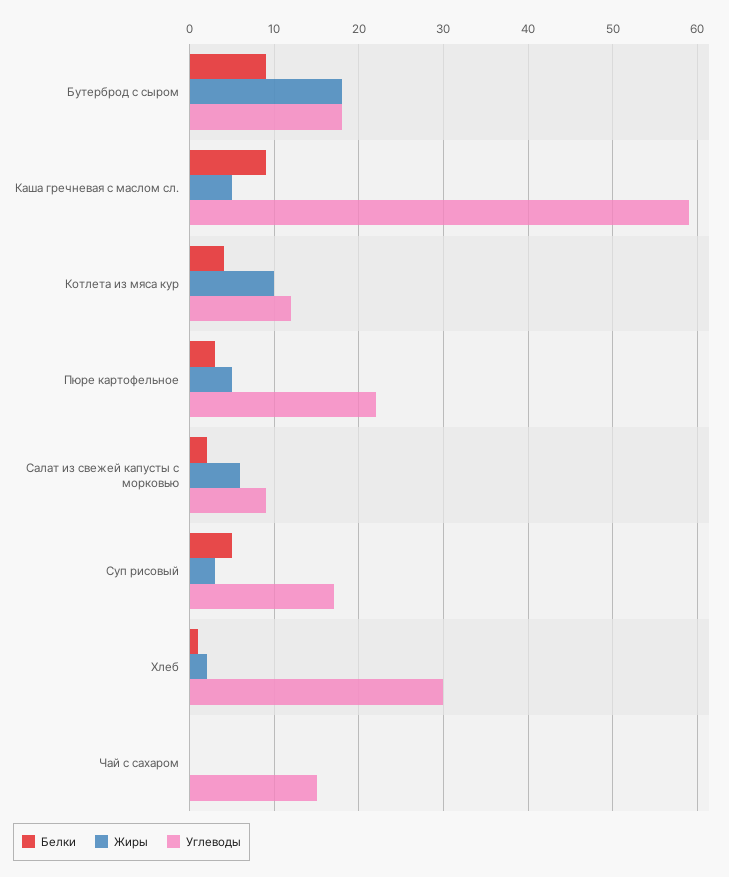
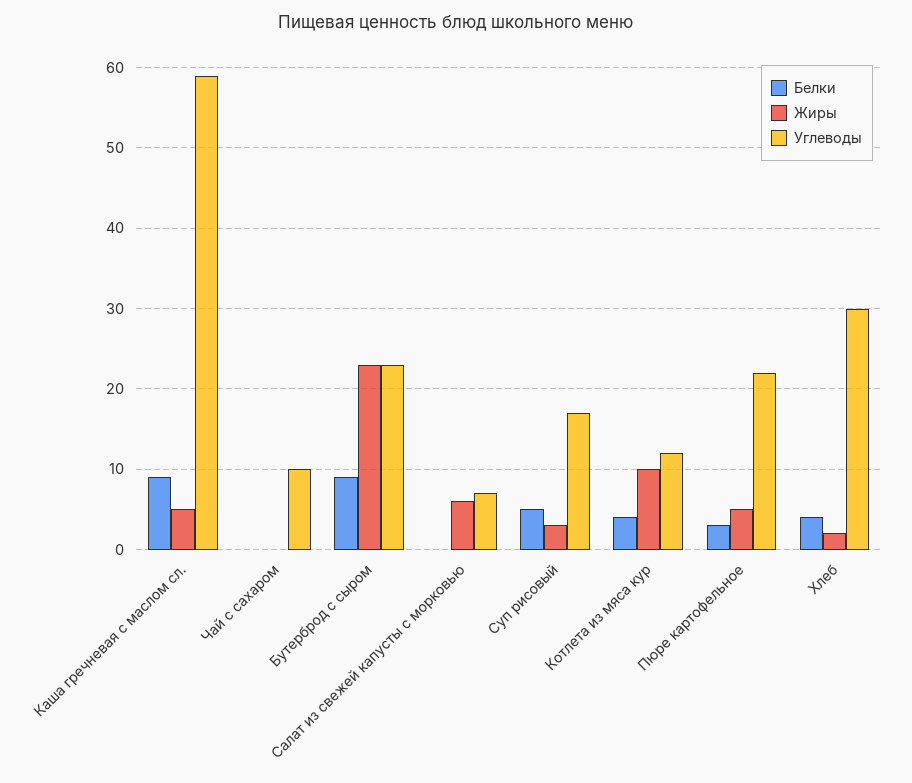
Жиры, Бутерброд с сыром: 18 -> 23
Углеводы, Бутерброд с сыром: 18 -> 23
Белки, Салат из свежей капусты с морковью: 2 -> 0
Углеводы, Салат из свежей капусты с морковью: 9 -> 7
Белки, Хлеб: 1 -> 4
Углеводы, Чай с сахаром: 15 -> 10

